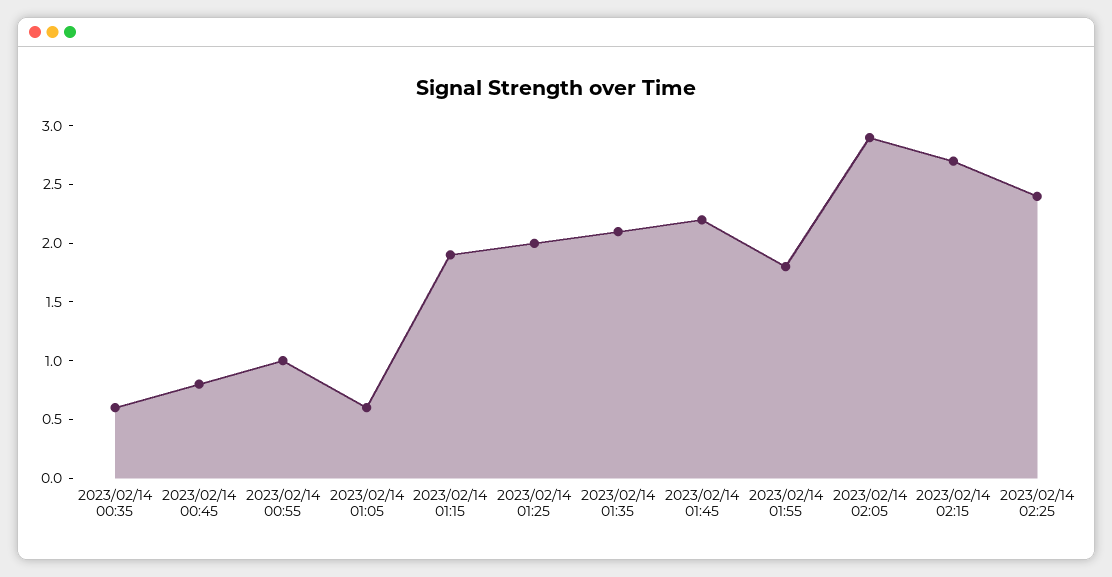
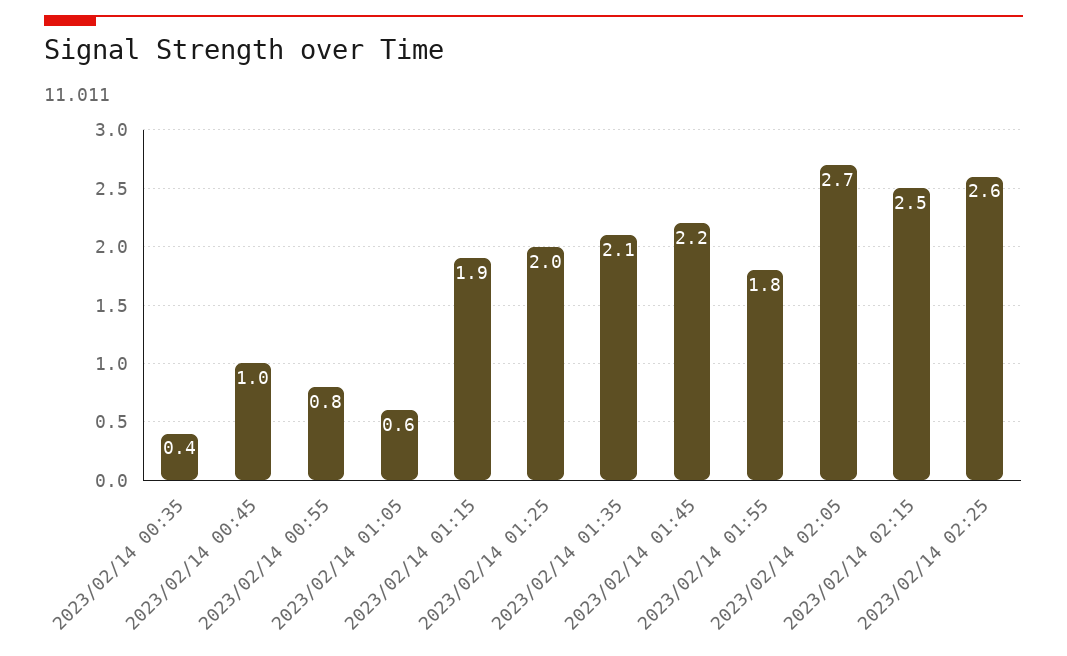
2023/02/14 00:35: 0.6 -> 0.4
2023/02/14 00:45: 0.8 -> 1
2023/02/14 00:55: 1 -> 0.8
2023/02/14 02:05: 2.9 -> 2.7
2023/02/14 02:15: 2.7 -> 2.5
2023/02/14 02:25: 2.4 -> 2.6

